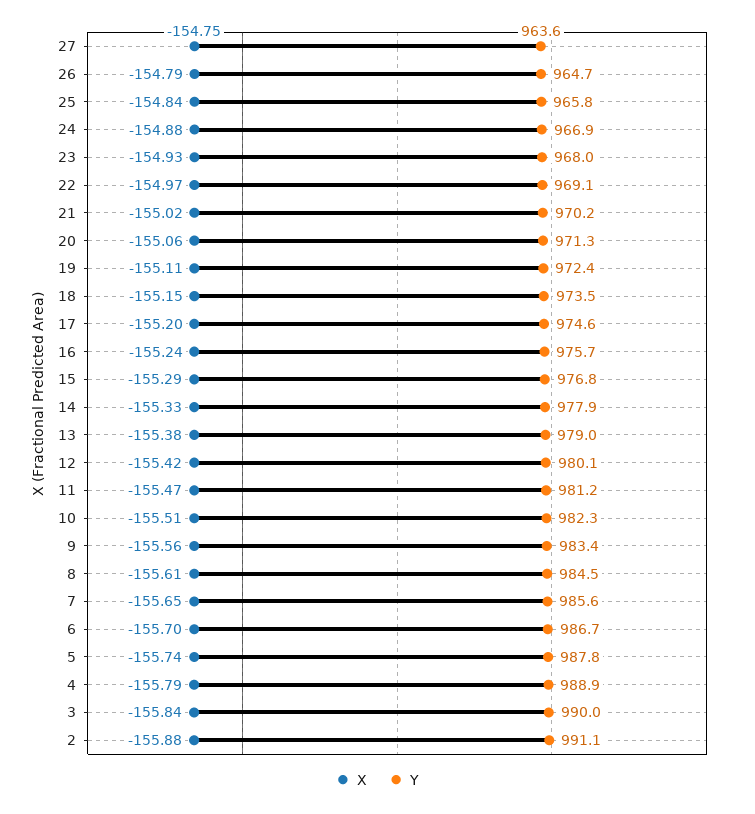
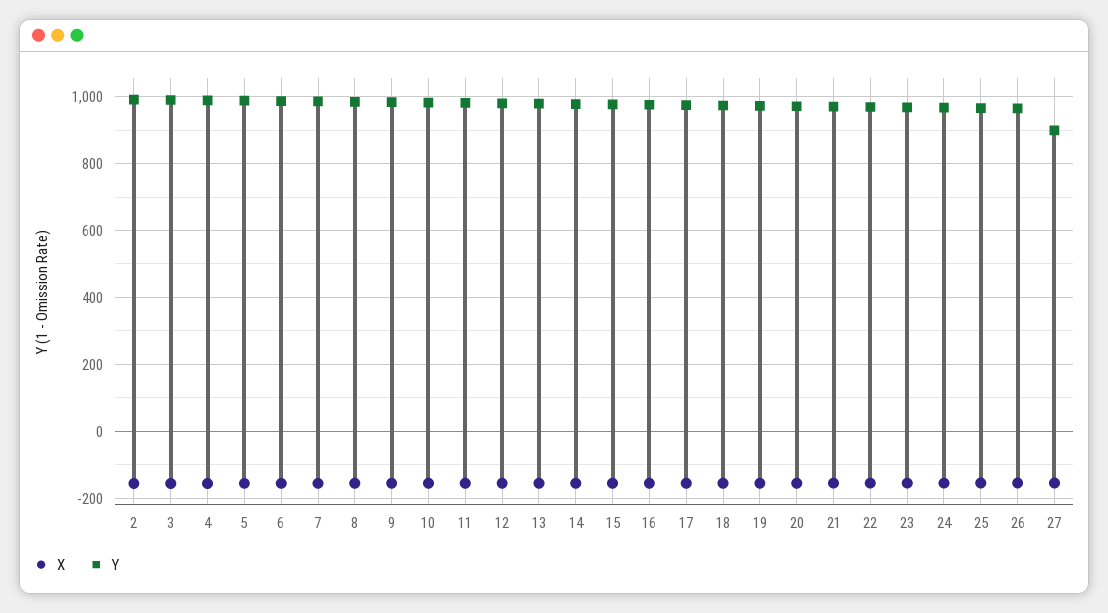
Y, 27: 963.6 -> 900

